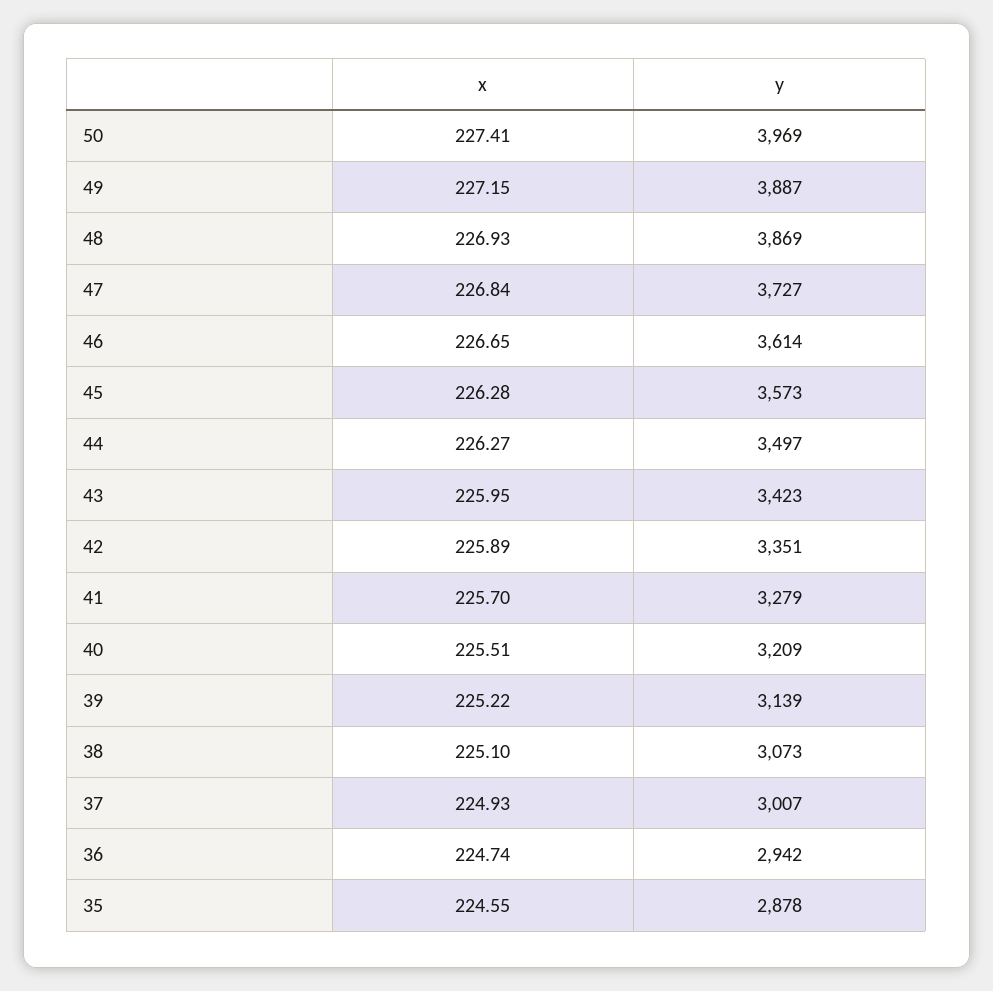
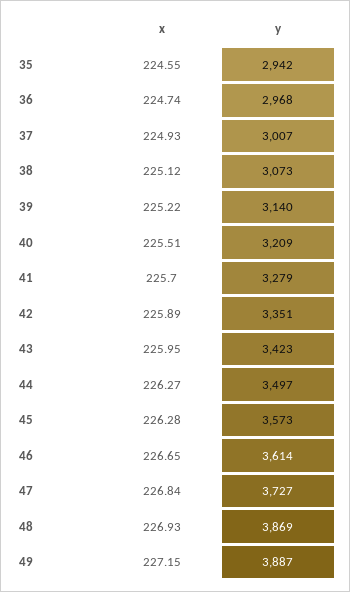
x, 50: 227.41 -> none
y, 50: 3969 -> none
y, 39: 3139 -> 3140
x, 38: 225.1 -> 225.12
y, 36: 2942 -> 2968
y, 35: 2878 -> 2942

